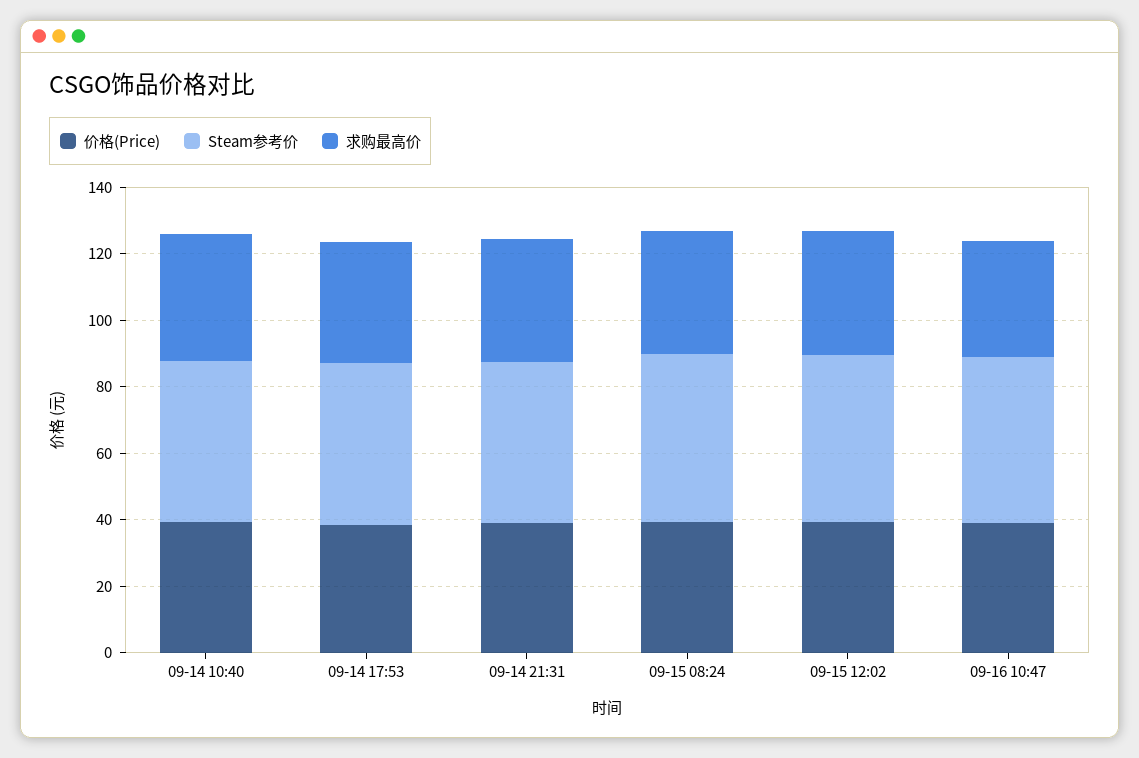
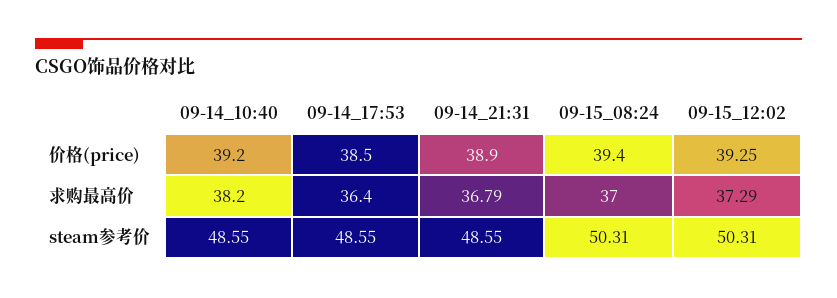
价格(Price), 09-16 10:47: 40 -> none
Steam参考价, 09-16 10:47: 50 -> none
求购最高价, 09-16 10:47: 35 -> none

